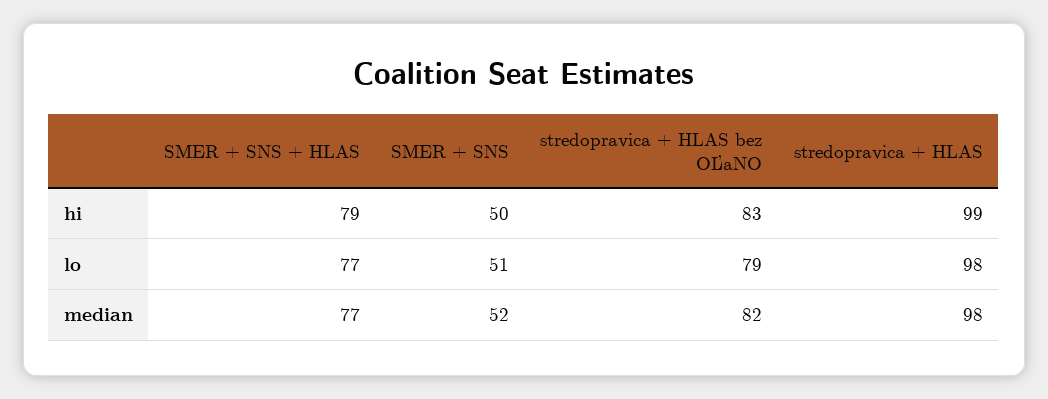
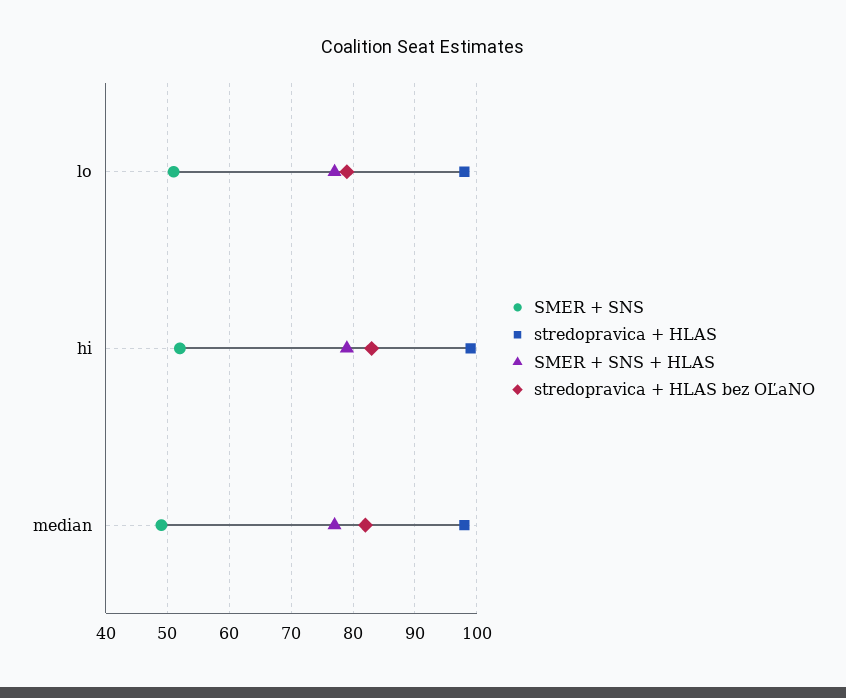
SMER + SNS, hi: 50 -> 52
SMER + SNS, median: 52 -> 49

